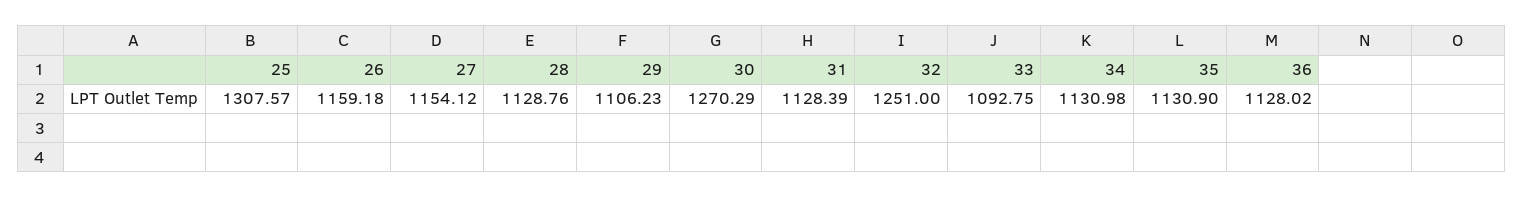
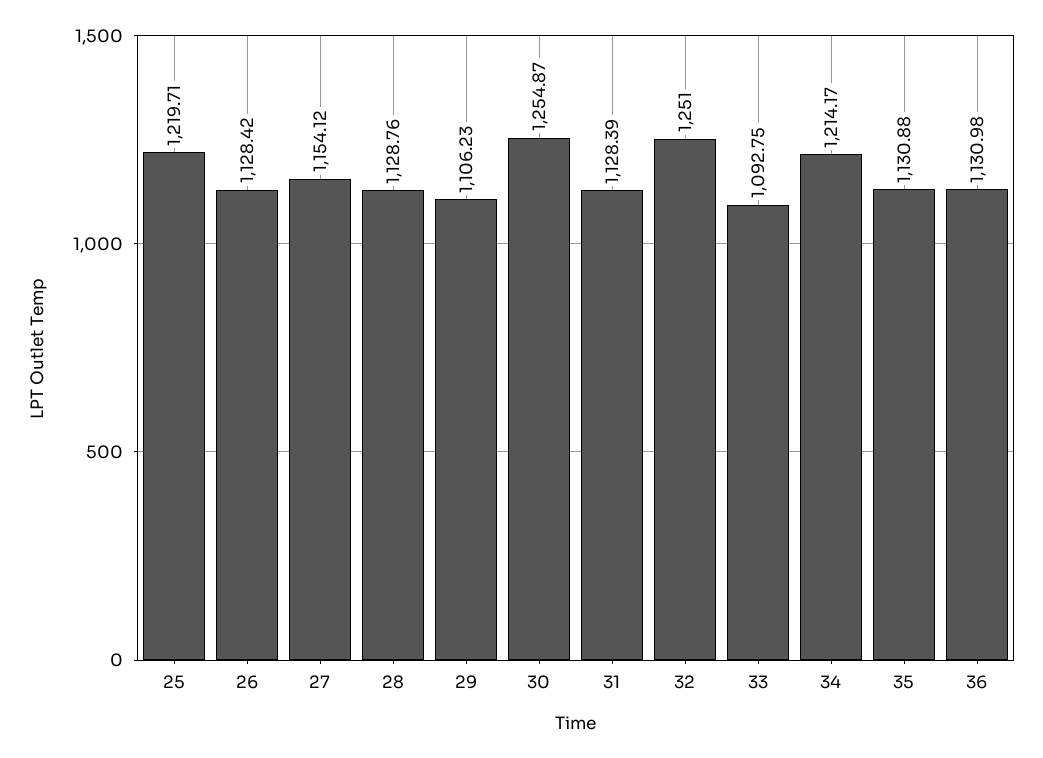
25: 1307.57 -> 1219.71
26: 1159.18 -> 1128.42
30: 1270.29 -> 1254.87
34: 1130.98 -> 1214.17
35: 1130.9 -> 1130.88
36: 1128.02 -> 1130.98

